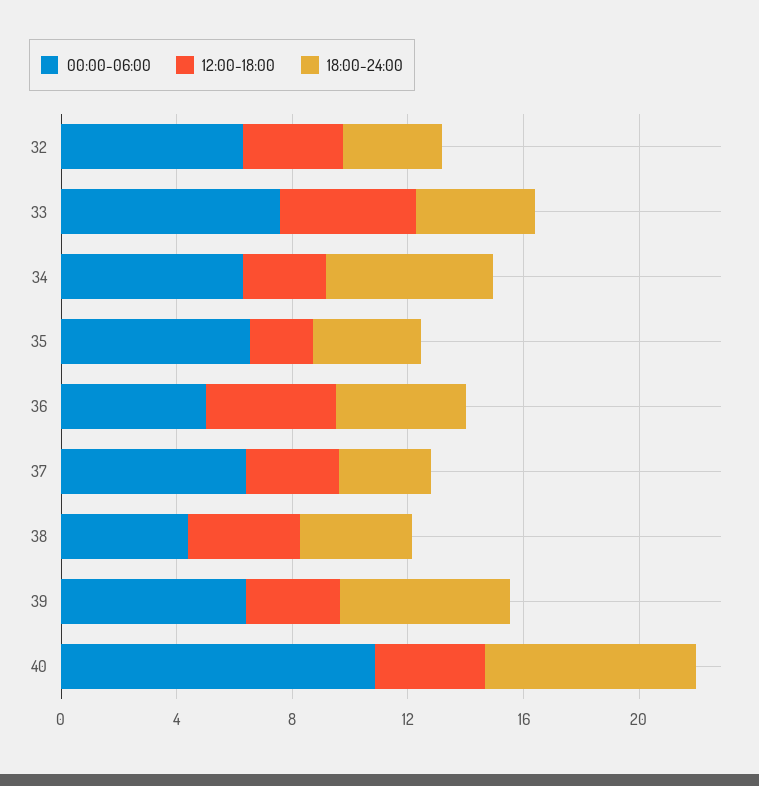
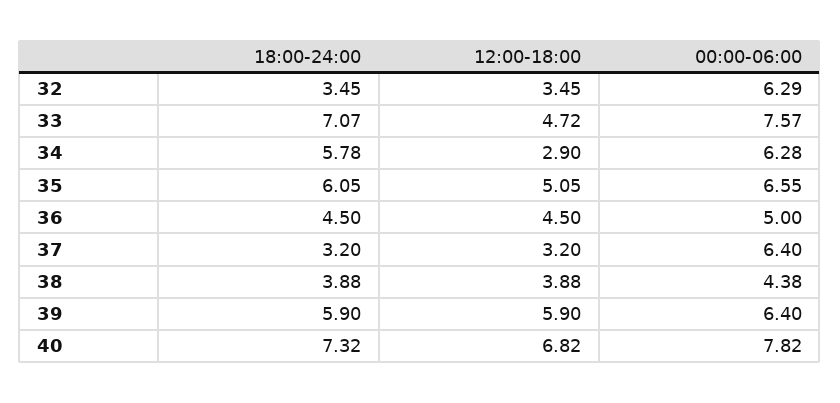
18:00-24:00, 33: 4 -> 7.07
12:00-18:00, 35: 2 -> 5.05
18:00-24:00, 35: 4 -> 6.05
12:00-18:00, 39: 3 -> 5.9
00:00-06:00, 40: 11 -> 7.82
12:00-18:00, 40: 4 -> 6.82

